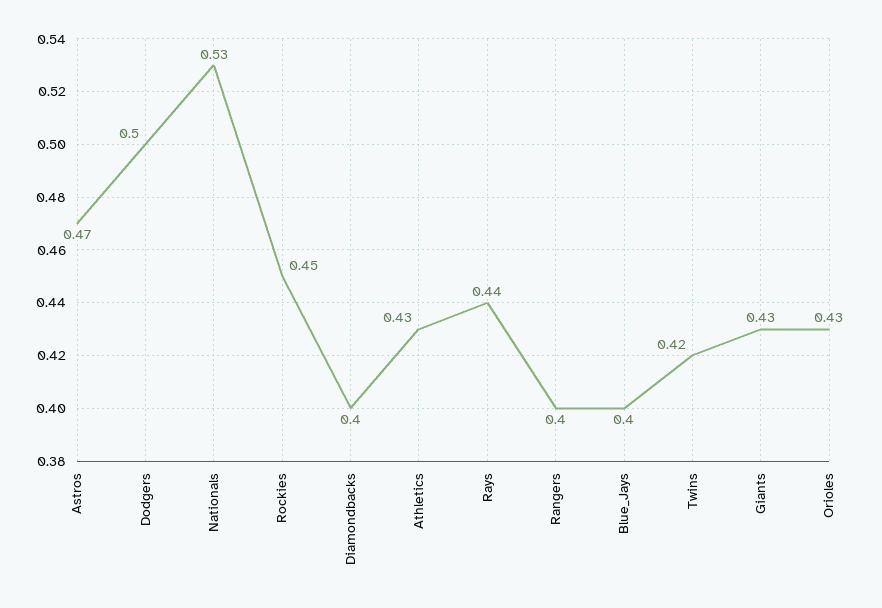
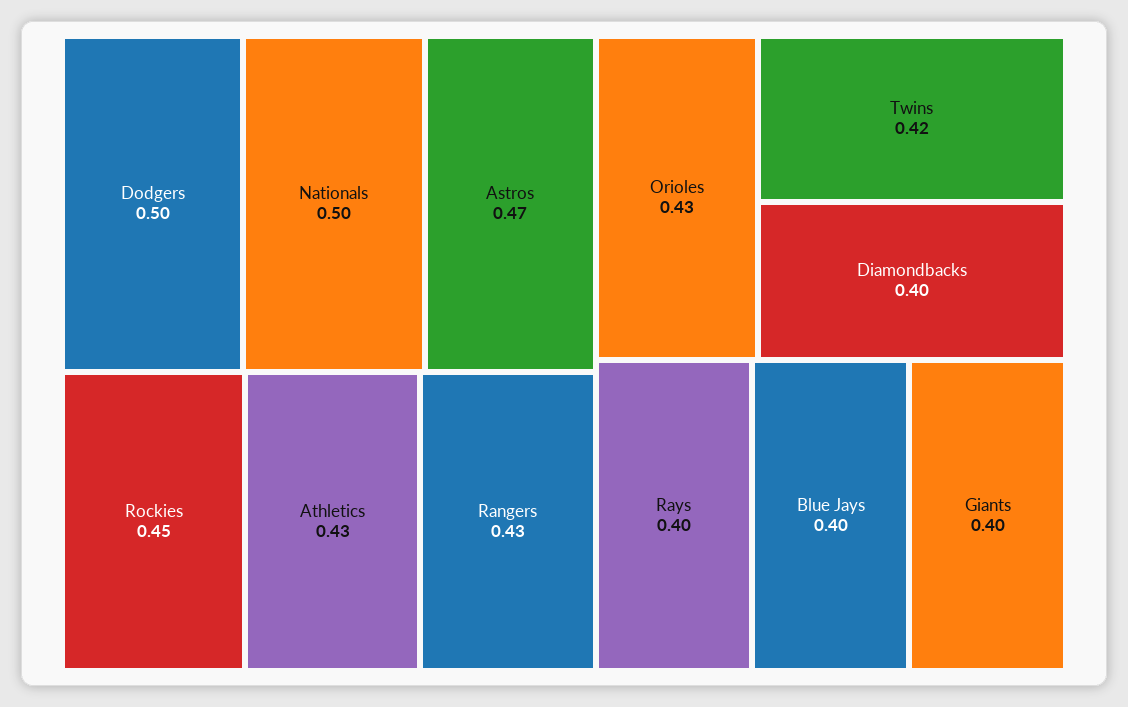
Nationals: 0.53 -> 0.5
Rays: 0.44 -> 0.4
Rangers: 0.4 -> 0.43
Giants: 0.43 -> 0.4

